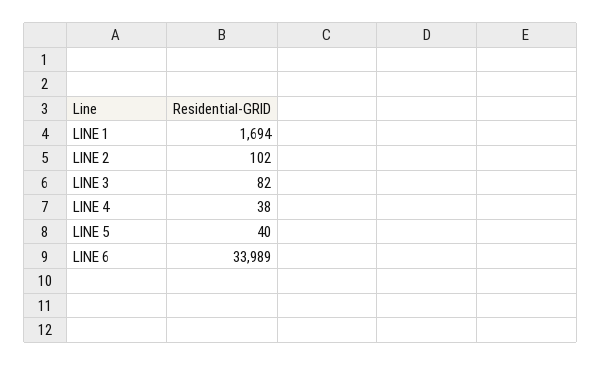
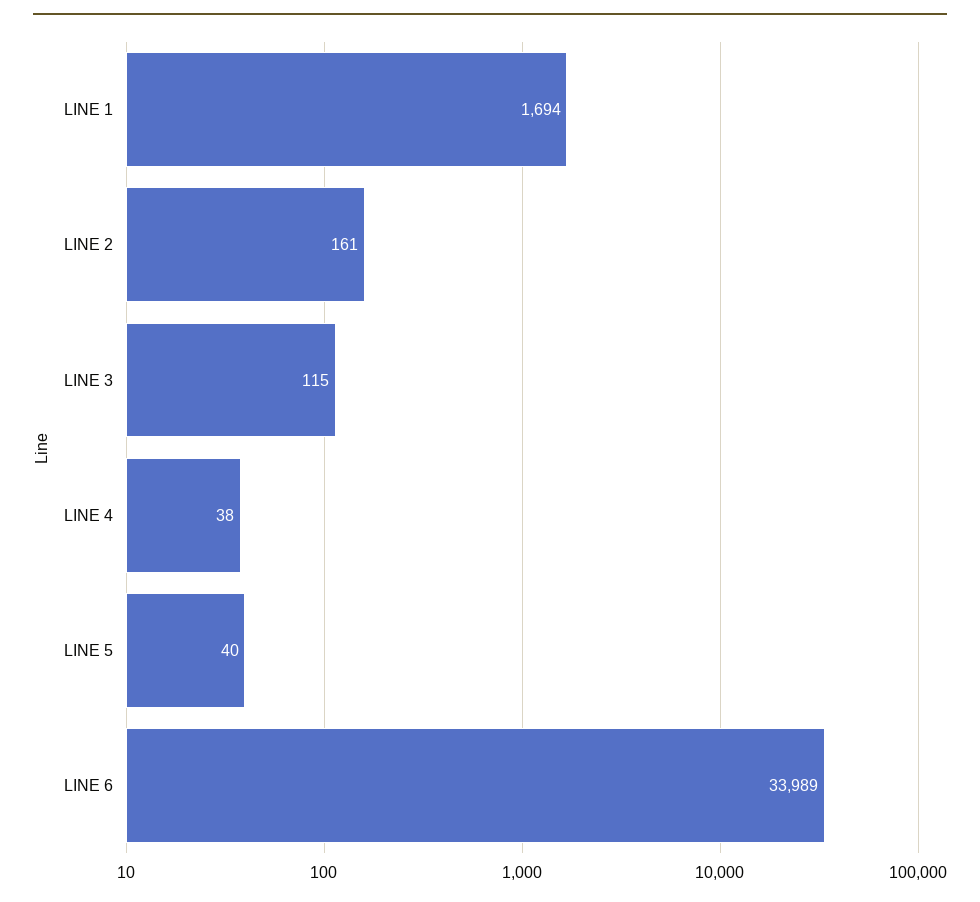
LINE 2: 102 -> 161
LINE 3: 82 -> 115

